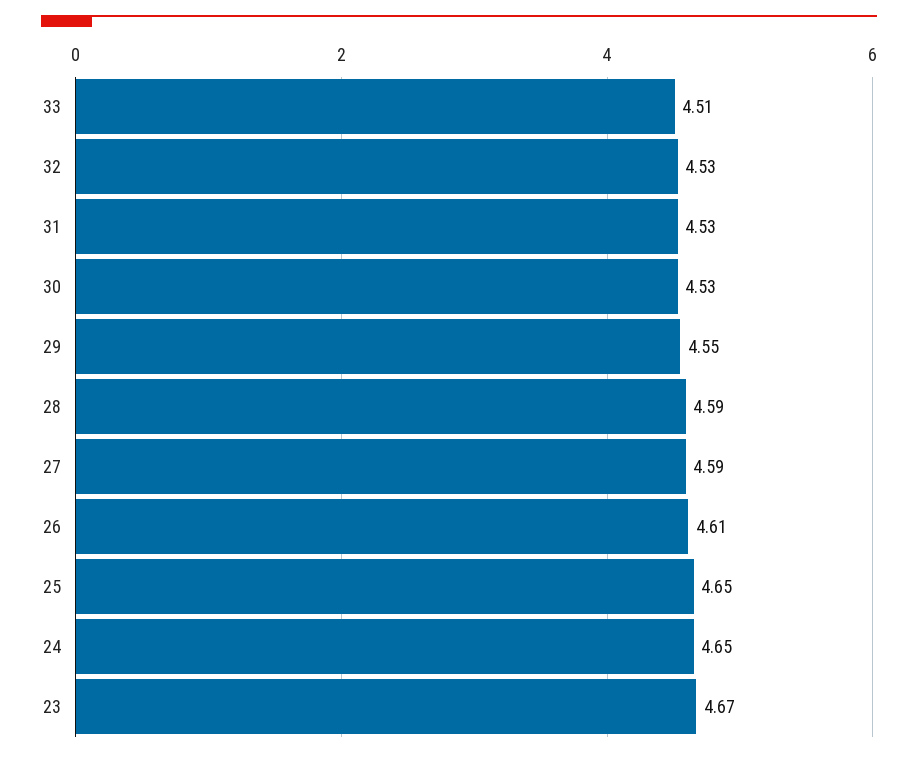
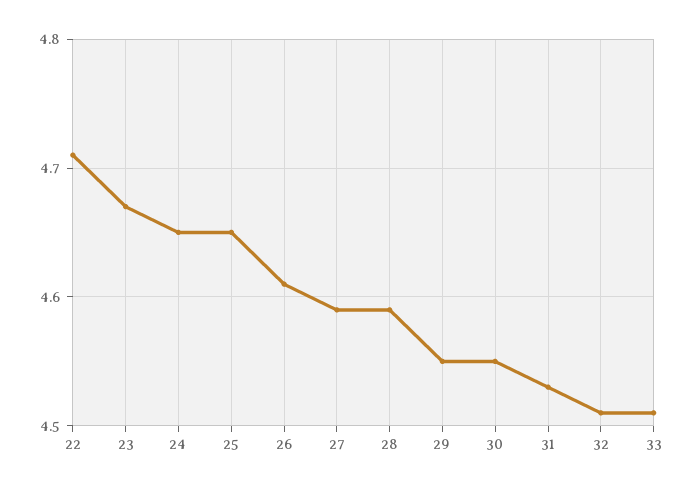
32: 4.53 -> 4.51
30: 4.53 -> 4.55
22: none -> 4.71

